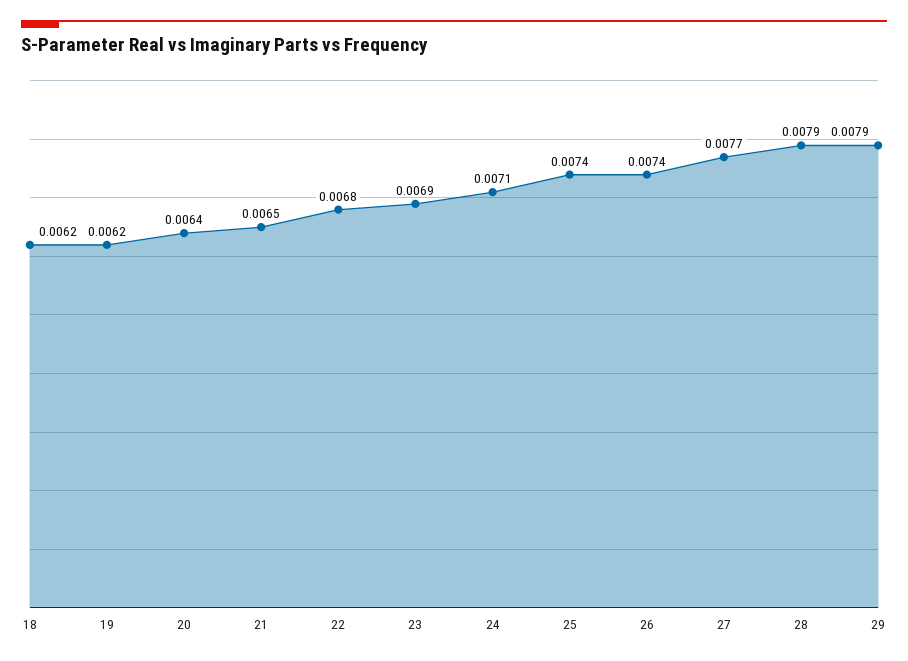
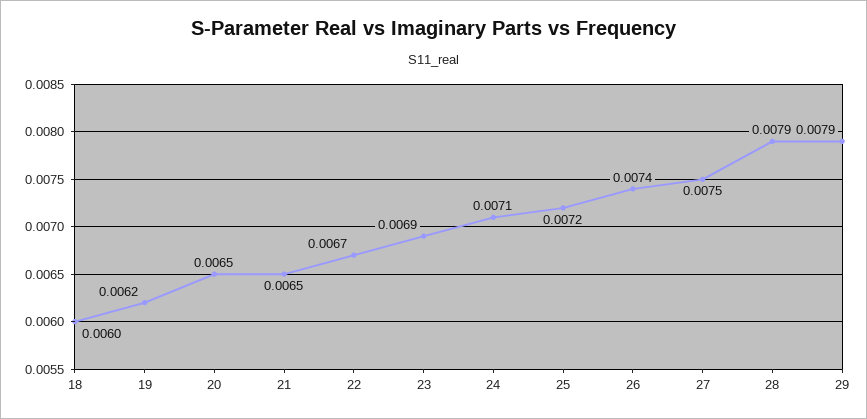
18: 0.0062 -> 0.006
20: 0.0064 -> 0.0065
22: 0.0068 -> 0.0067
25: 0.0074 -> 0.0072
27: 0.0077 -> 0.0075

